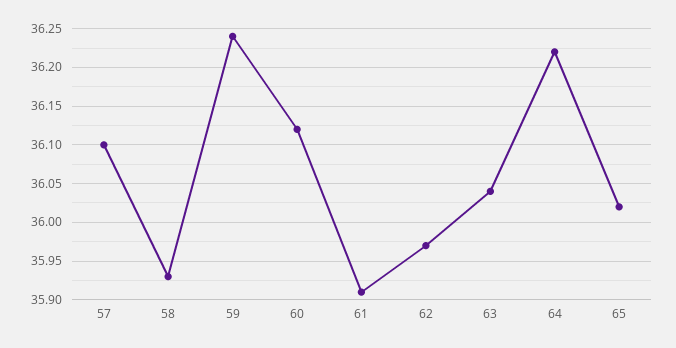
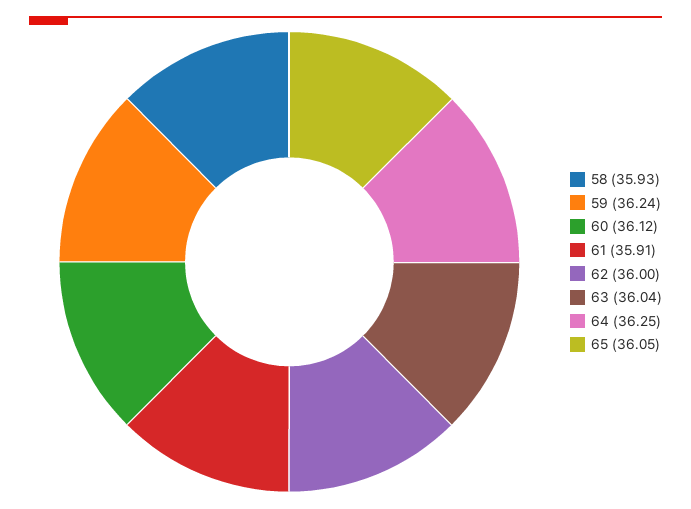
57: 36.1 -> none
62: 35.97 -> 36
64: 36.22 -> 36.25
65: 36.02 -> 36.05

